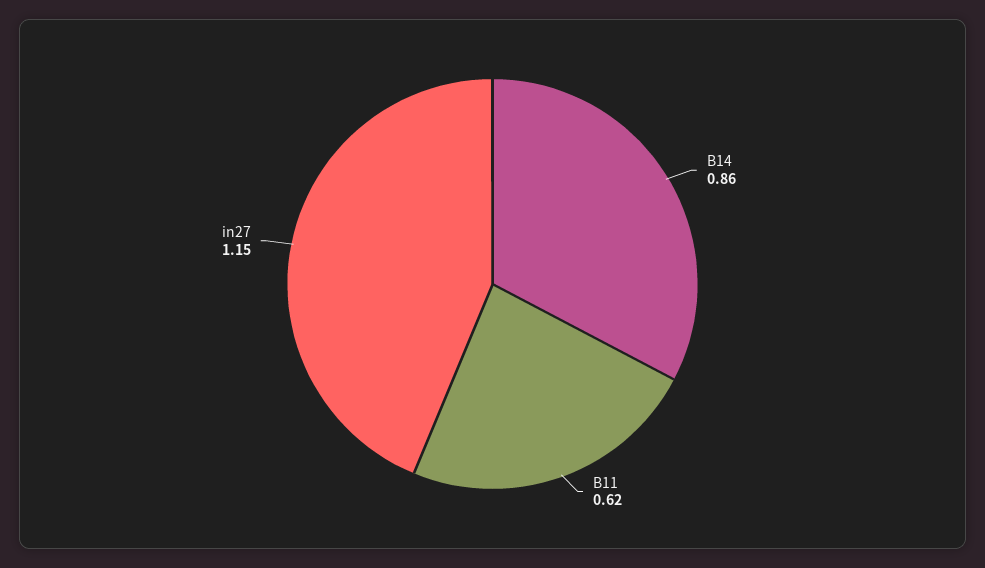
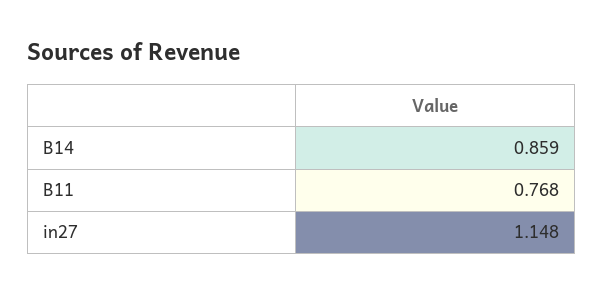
B11: 0.62 -> 0.768

